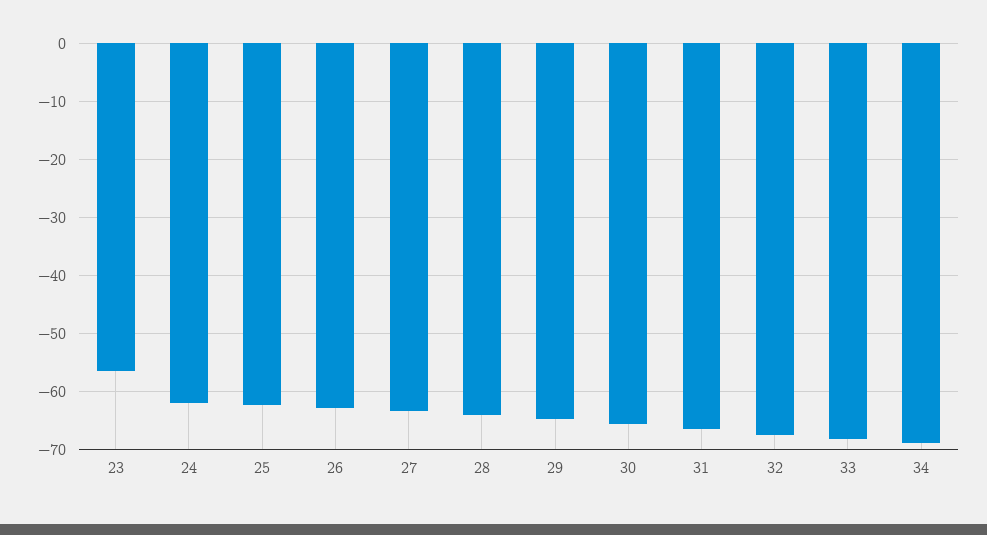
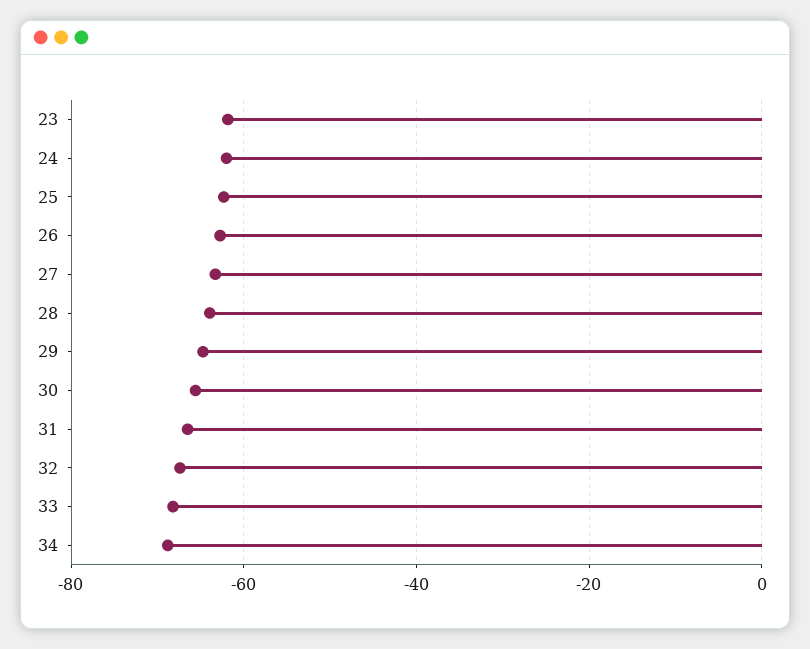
23: -56 -> -62

